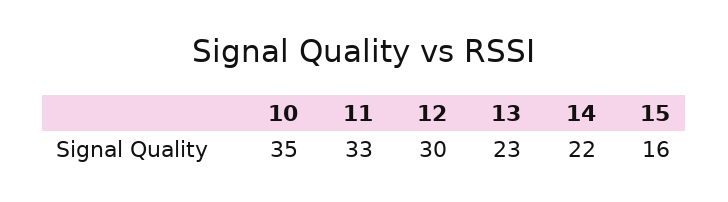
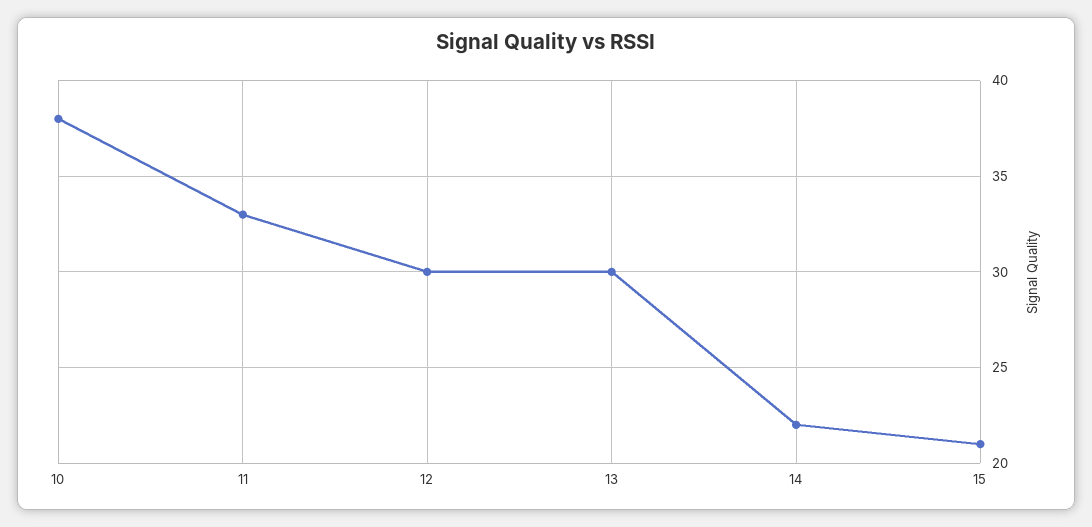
10: 35 -> 38
13: 23 -> 30
15: 16 -> 21

